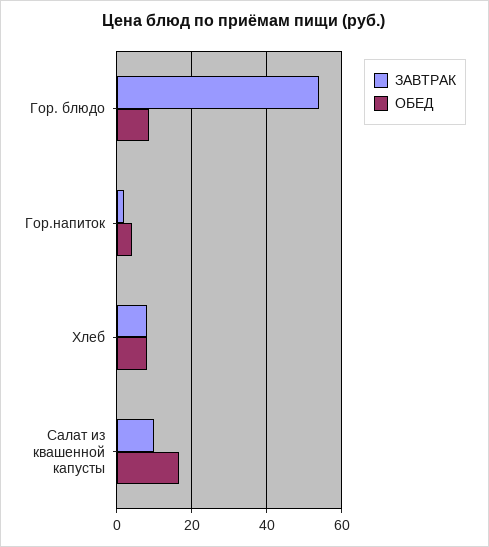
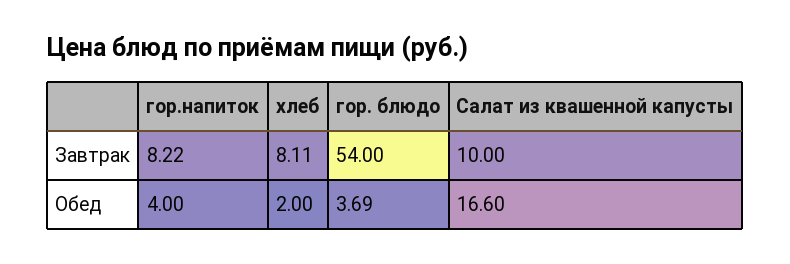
ОБЕД, Гор. блюдо: 8 -> 3.69
ЗАВТРАК, Гор.напиток: 2 -> 8.22
ОБЕД, Хлеб: 8 -> 2

